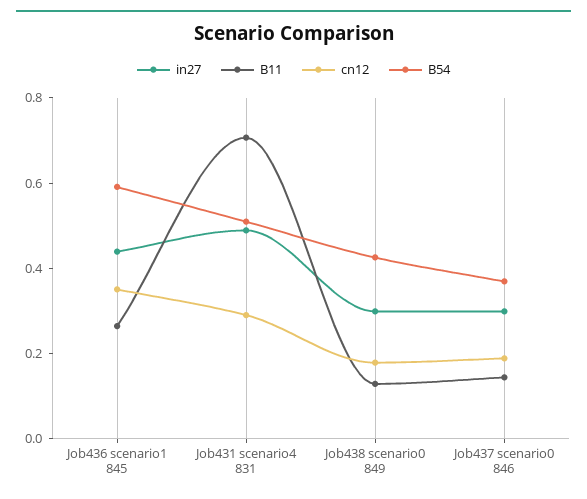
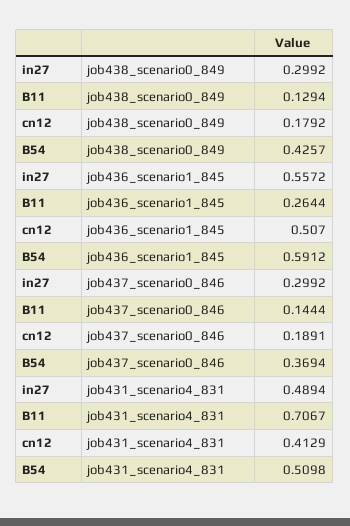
in27, Job436 scenario1 845: 0.45 -> 0.5572
cn12, Job436 scenario1 845: 0.35 -> 0.507
cn12, Job431 scenario4 831: 0.3 -> 0.4129

